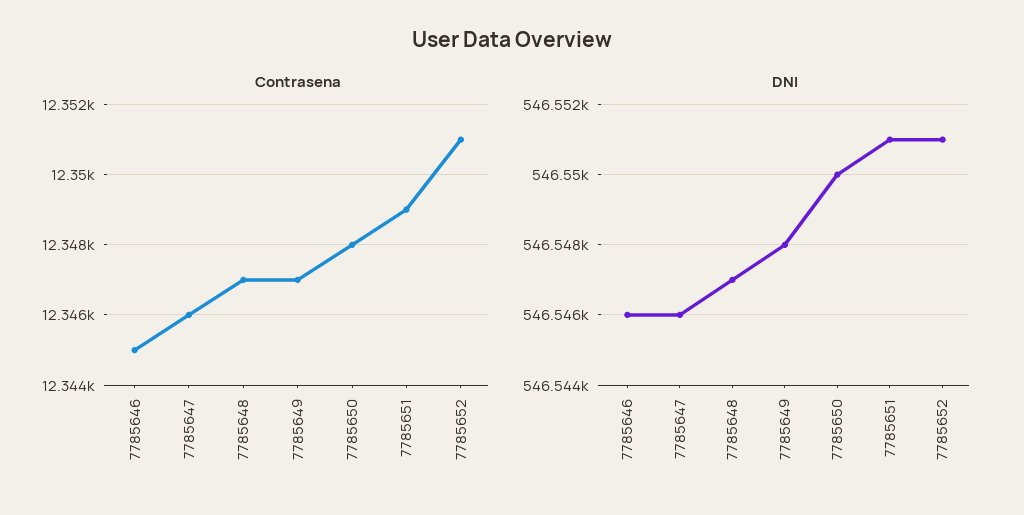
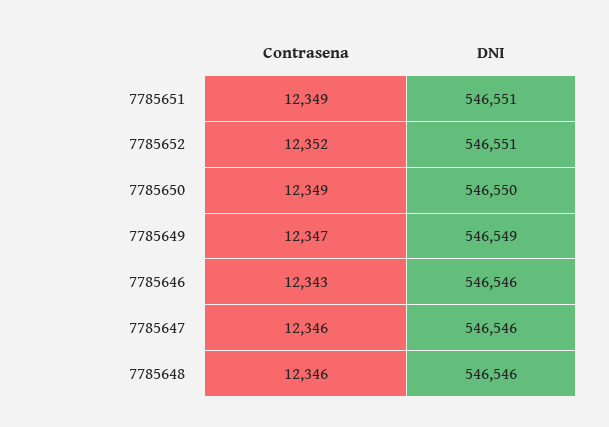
Contrasena, 7785646: 12345 -> 12343
Contrasena, 7785648: 12347 -> 12346
Contrasena, 7785650: 12348 -> 12349
Contrasena, 7785652: 12351 -> 12352
DNI, 7785648: 546547 -> 546546
DNI, 7785649: 546548 -> 546549

